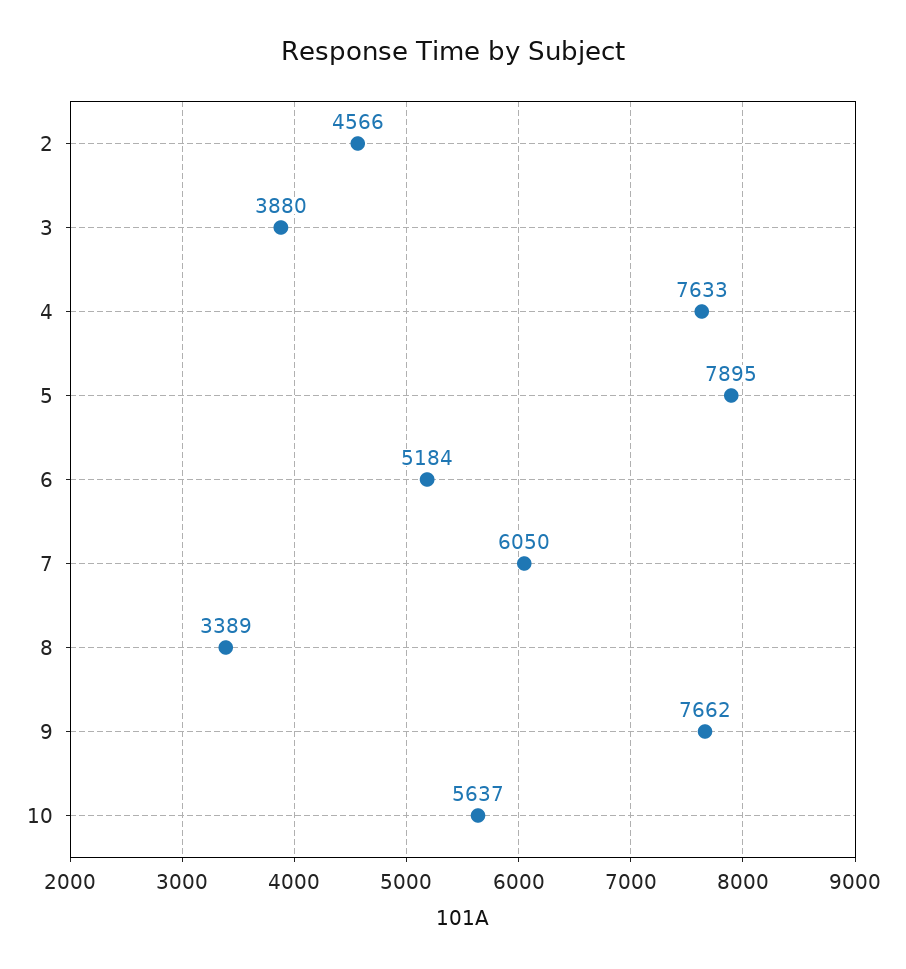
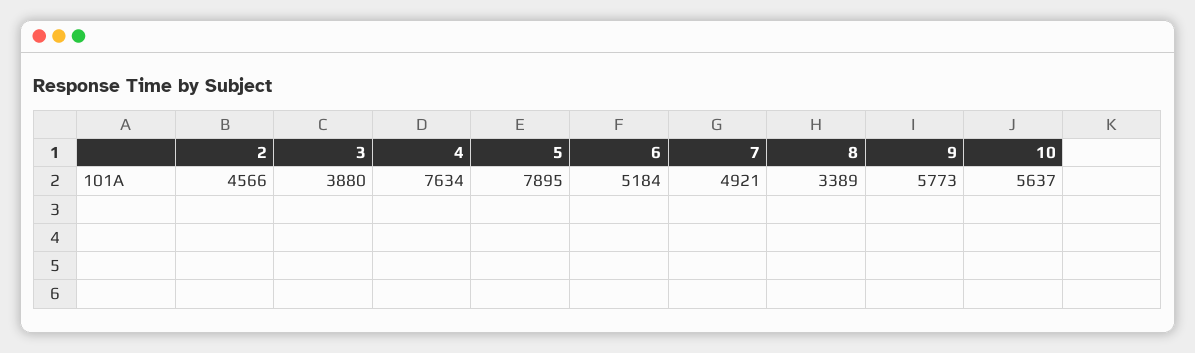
4: 7633 -> 7634
7: 6050 -> 4921
9: 7662 -> 5773

